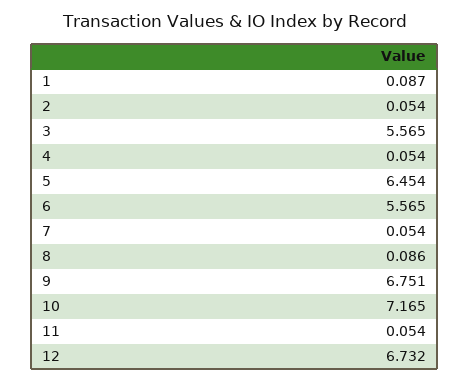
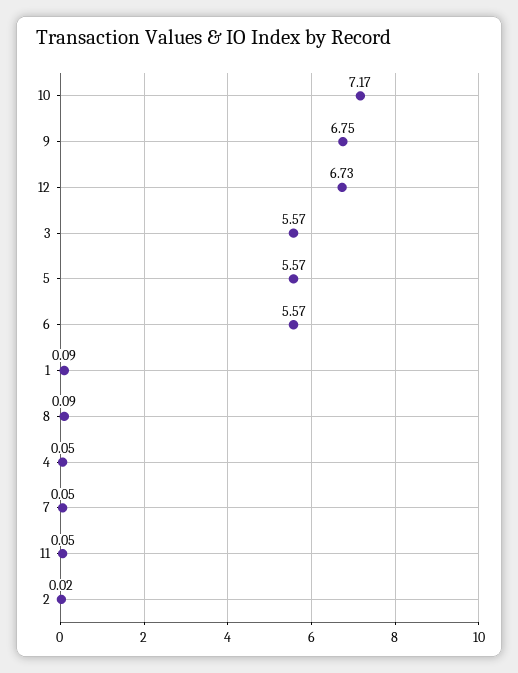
2: 0.054 -> 0.02
5: 6.454 -> 5.57

